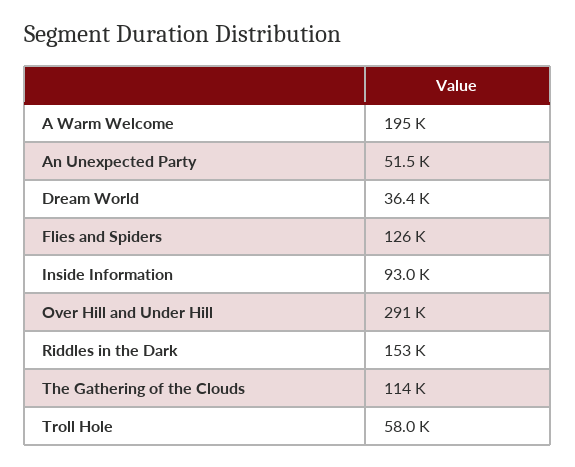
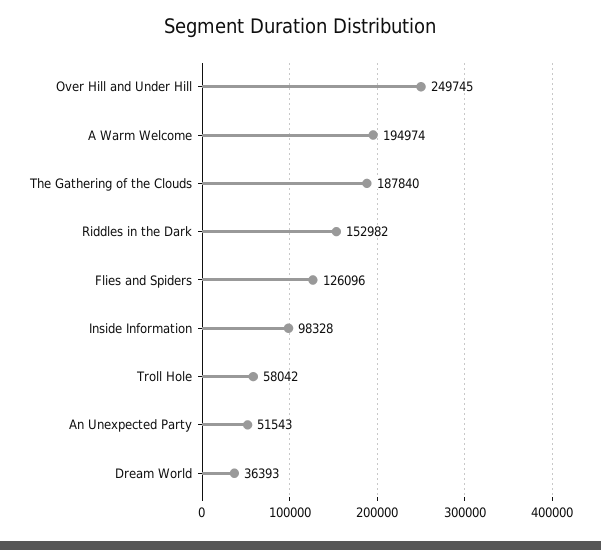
Inside Information: 93000 -> 98328
Over Hill and Under Hill: 291000 -> 249745
The Gathering of the Clouds: 114000 -> 187840

